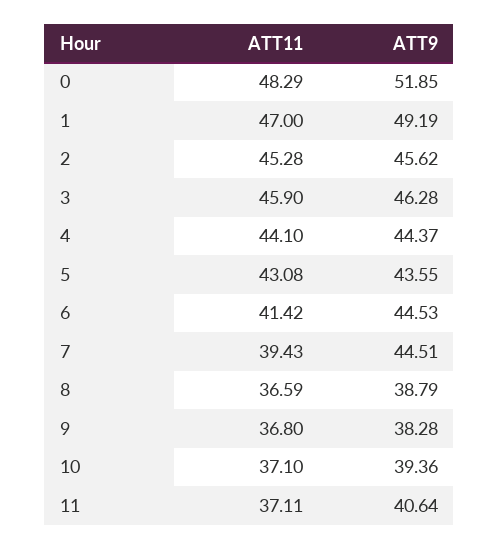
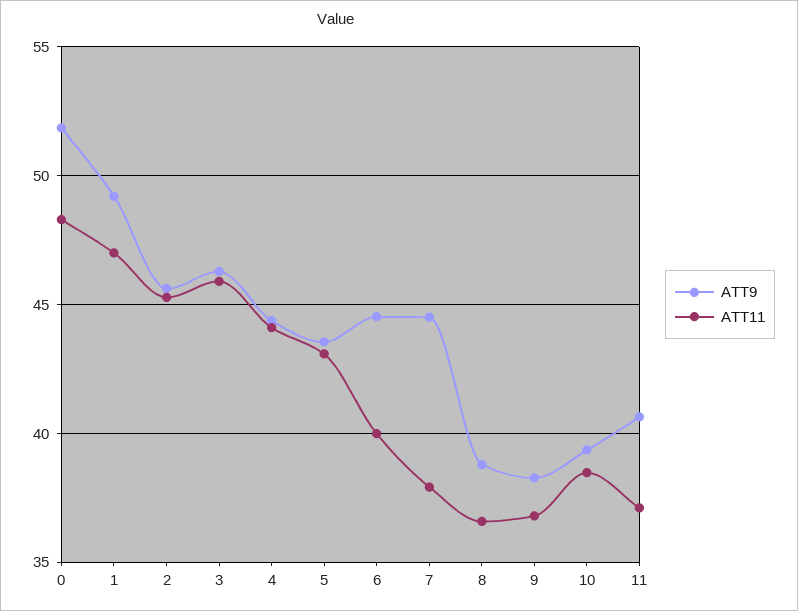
ATT11, 6: 41.42 -> 40
ATT11, 7: 39.43 -> 38
ATT11, 10: 37.1 -> 38.5

